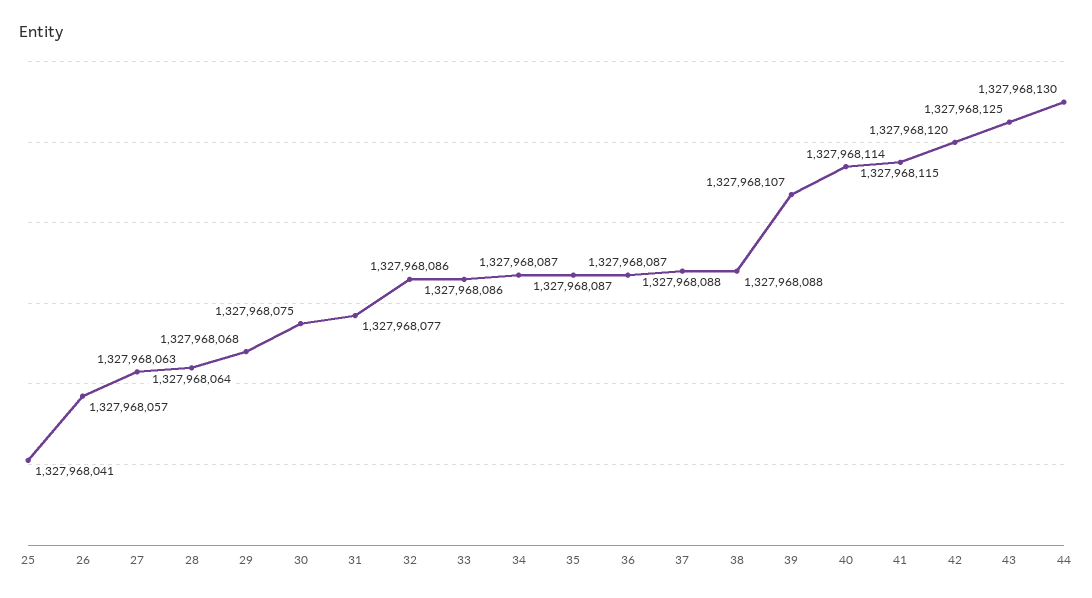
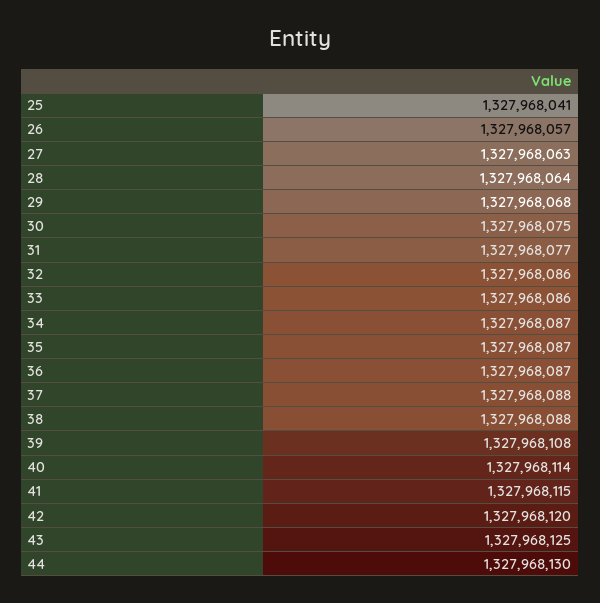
39: 1327968107 -> 1327968108

